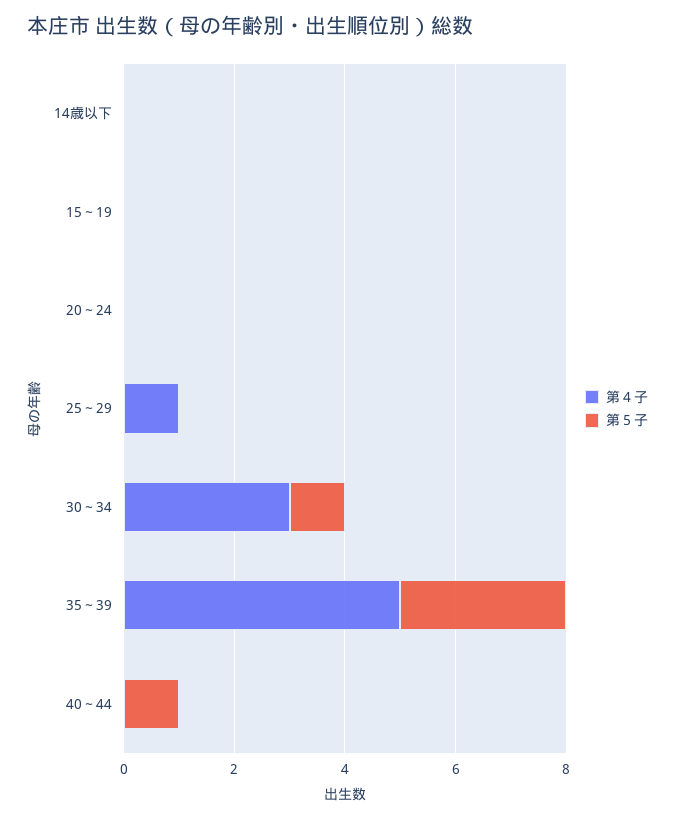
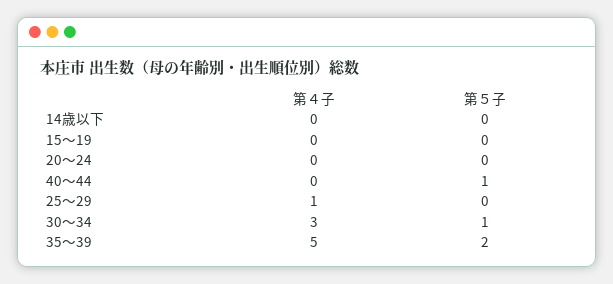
第５子, 35～39: 3 -> 2

